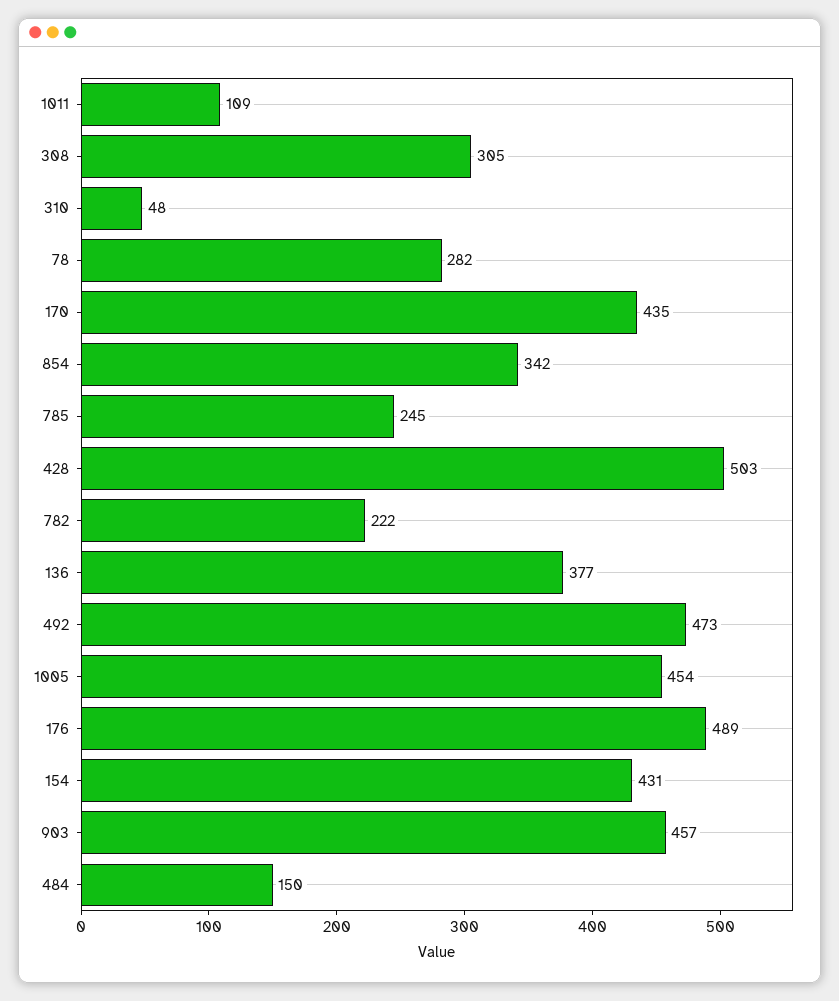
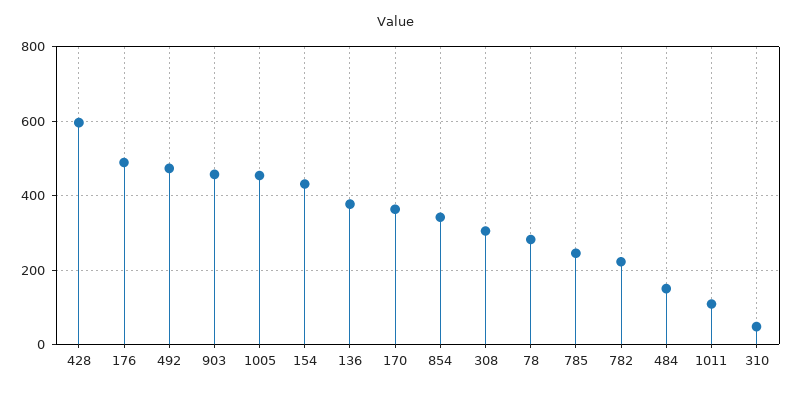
170: 435 -> 360
428: 503 -> 600

